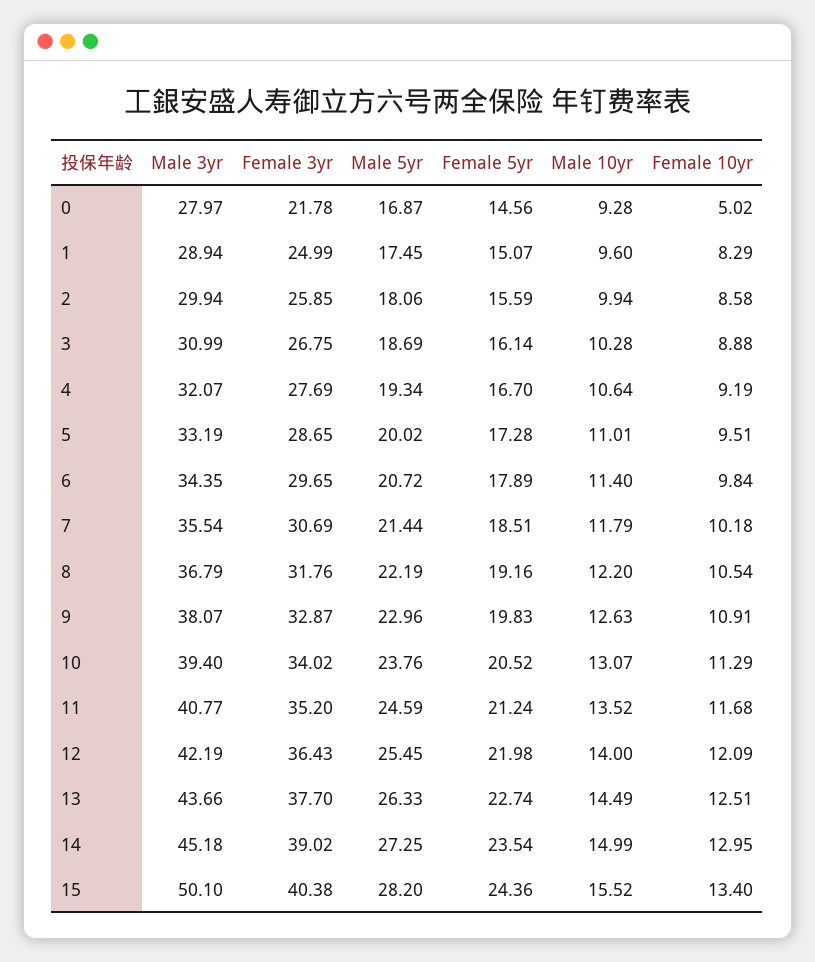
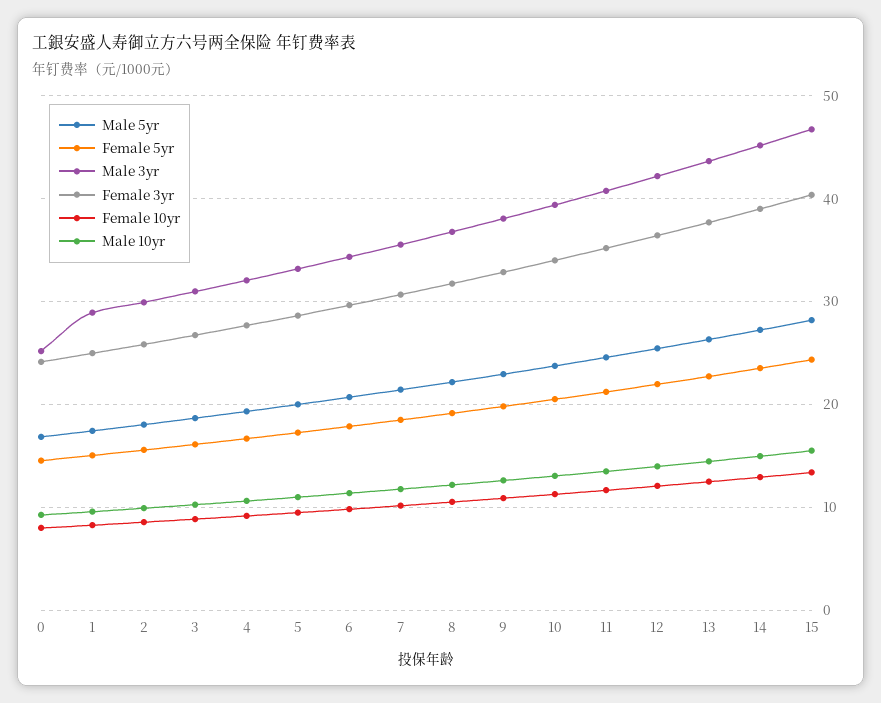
Male 3yr, 0: 27.97 -> 25
Female 3yr, 0: 21.78 -> 24
Female 10yr, 0: 5.02 -> 8
Male 3yr, 15: 50.1 -> 47

